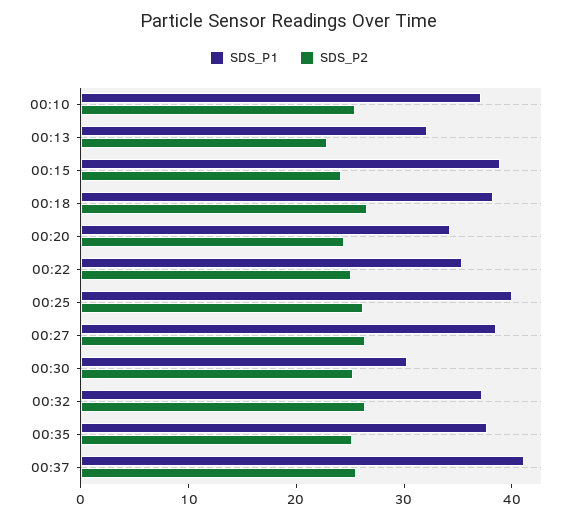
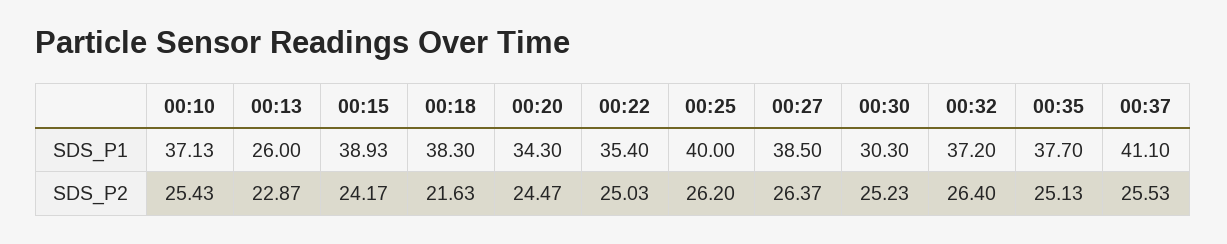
SDS_P1, 00:13: 32 -> 26
SDS_P2, 00:18: 26 -> 21.63

